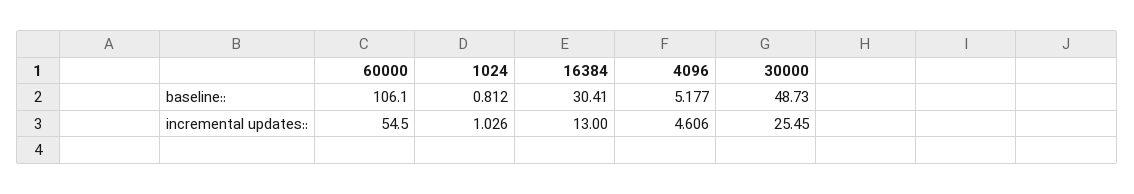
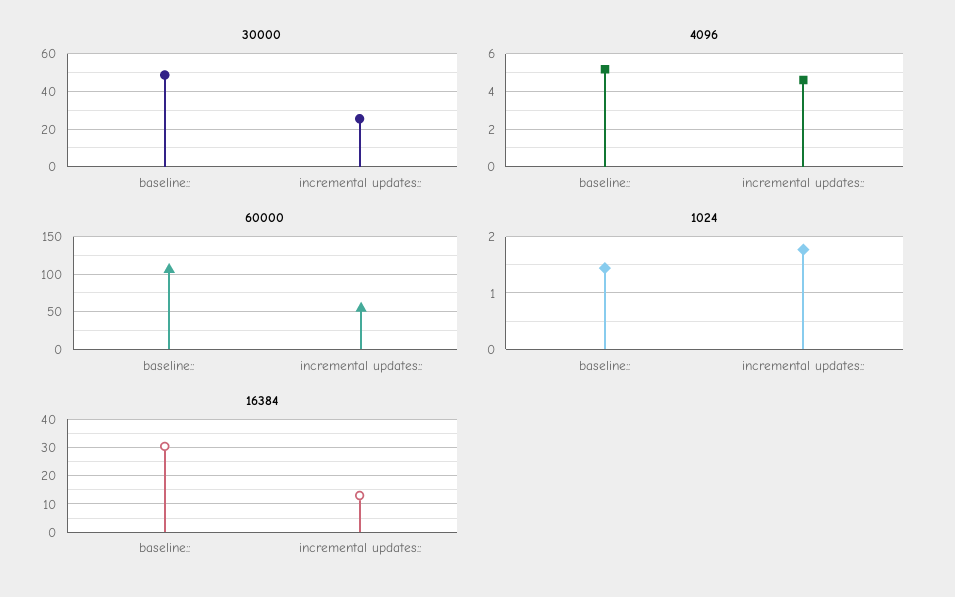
1024, baseline::: 0.812 -> 1.4
1024, incremental updates::: 1.026 -> 1.8

